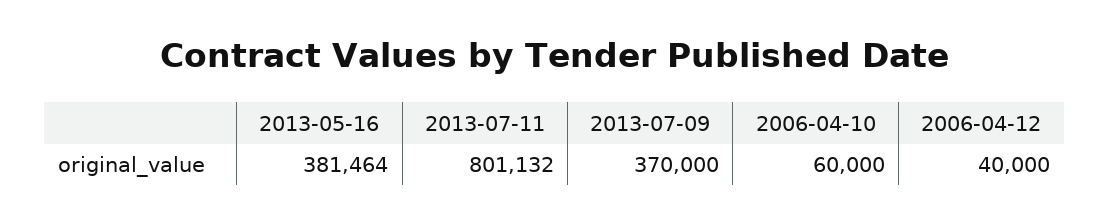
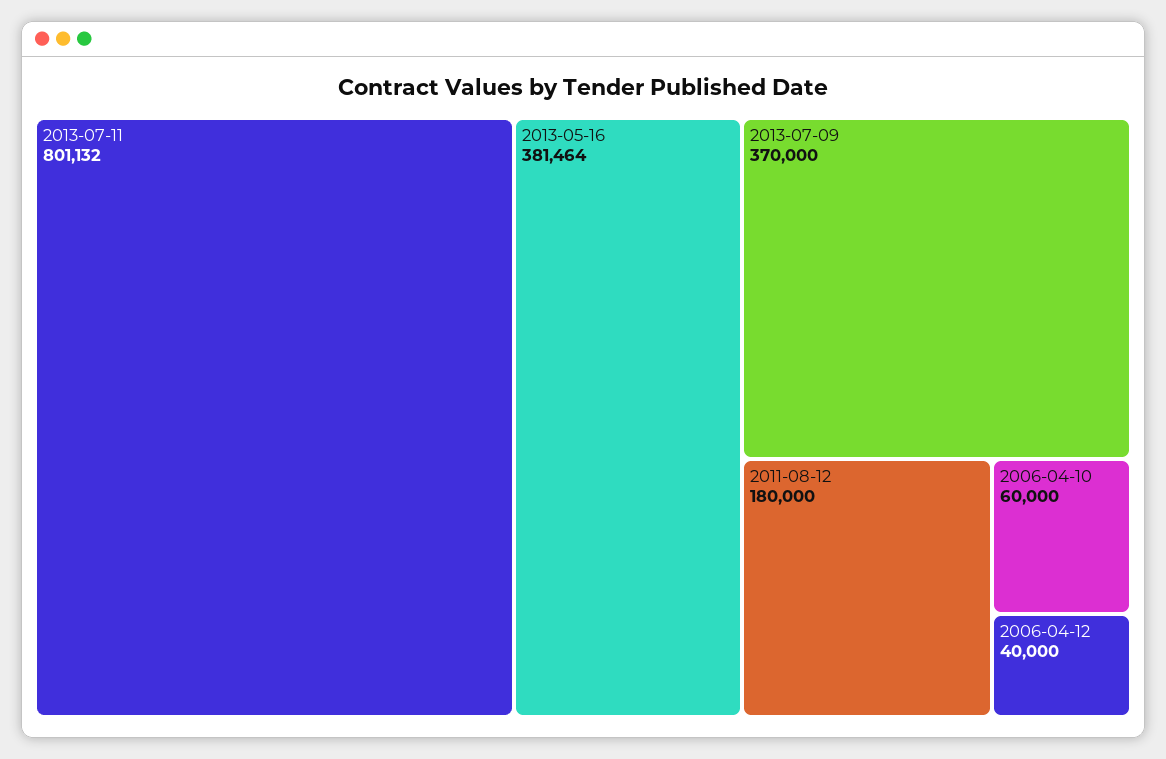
2011-08-12: none -> 180000

